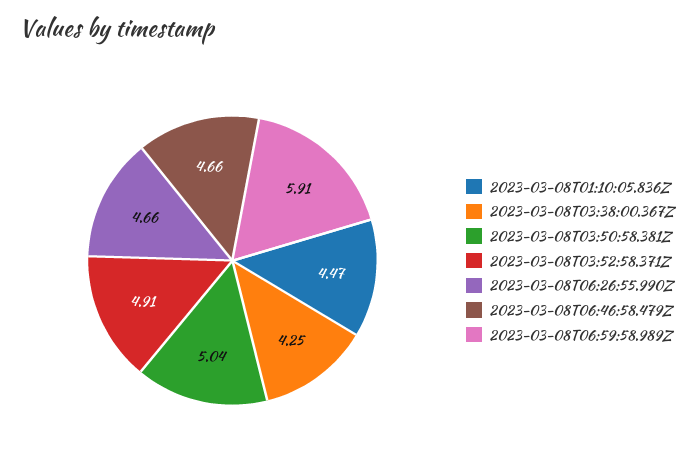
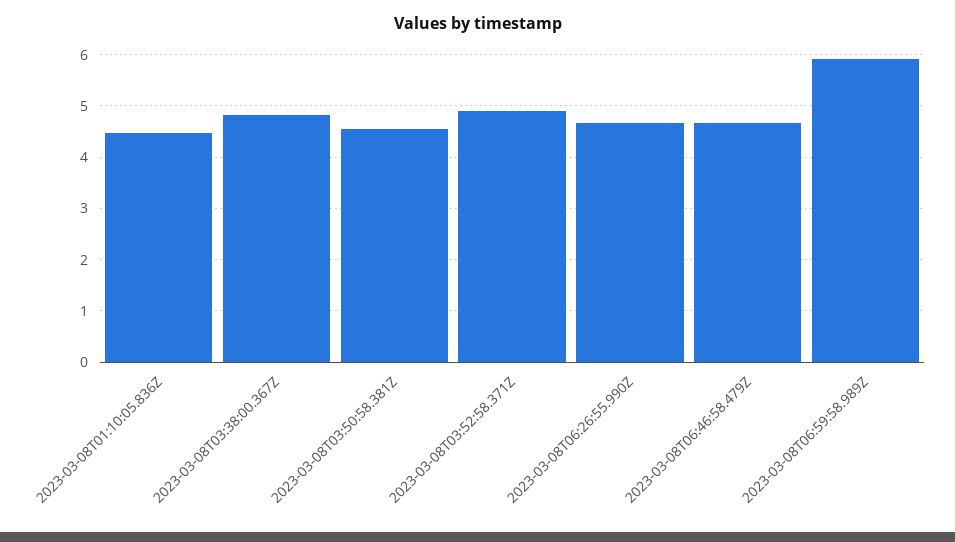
2023-03-08T03:38:00.367Z: 4.25 -> 4.8
2023-03-08T03:50:58.381Z: 5.04 -> 4.6

